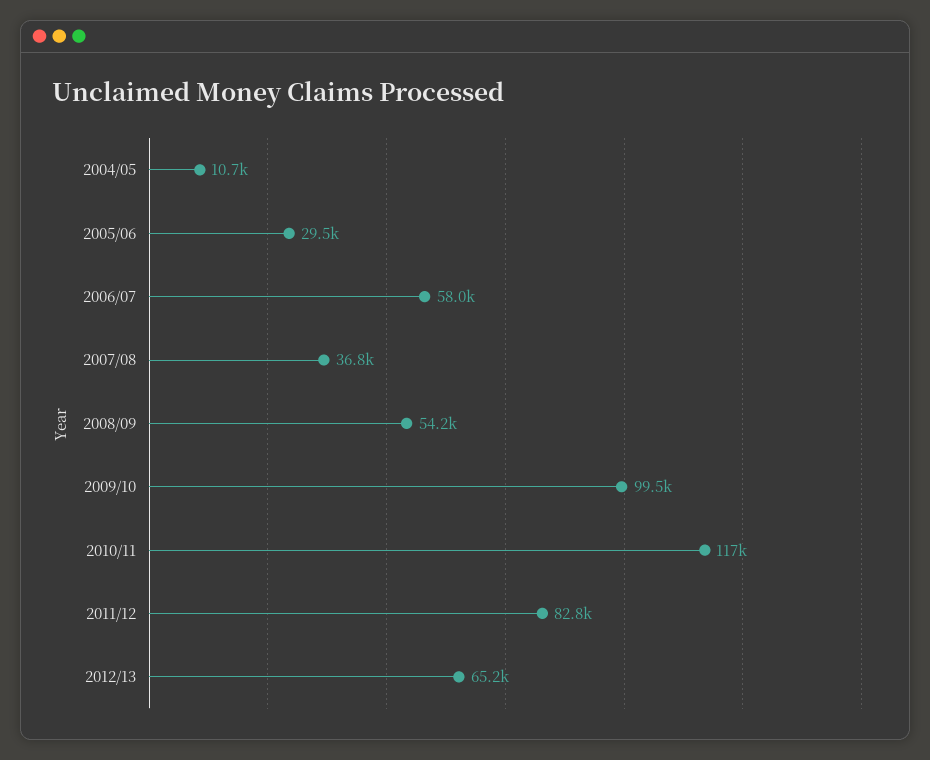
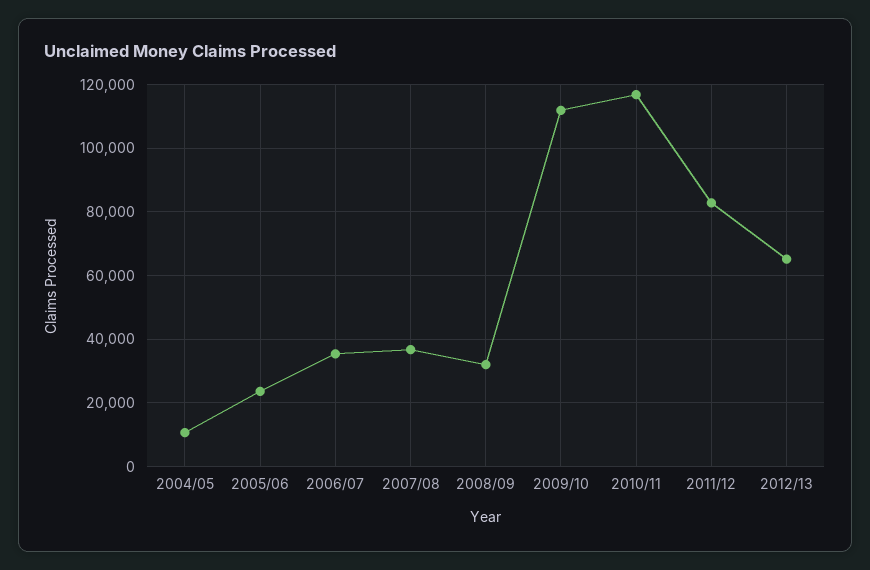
2005/06: 29500 -> 24000
2006/07: 58000 -> 36000
2008/09: 54200 -> 32000
2009/10: 99500 -> 112000

